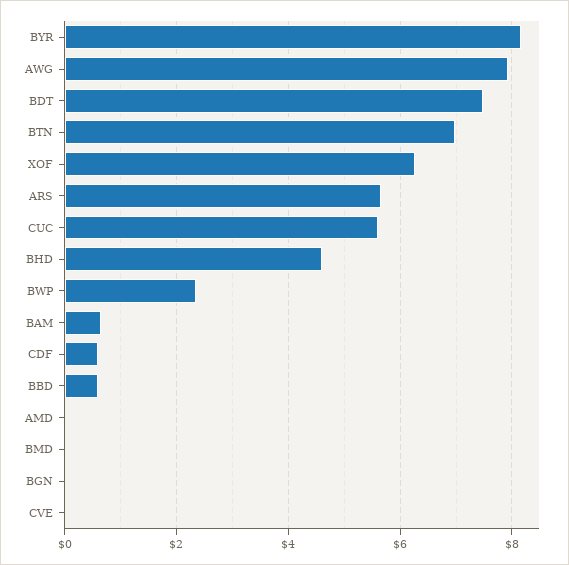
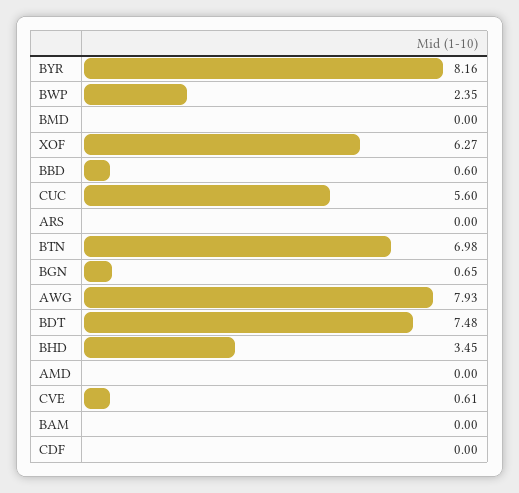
ARS: 5.6 -> 0
BHD: 4.6 -> 3.45
BAM: 0.6 -> 0
CDF: 0.6 -> 0
BGN: 0 -> 0.65
CVE: 0 -> 0.61

